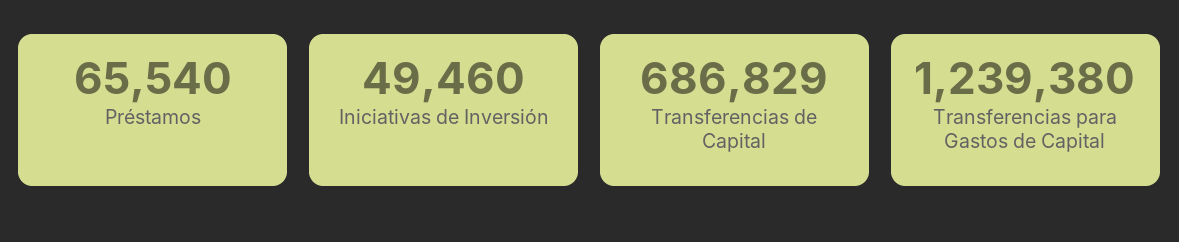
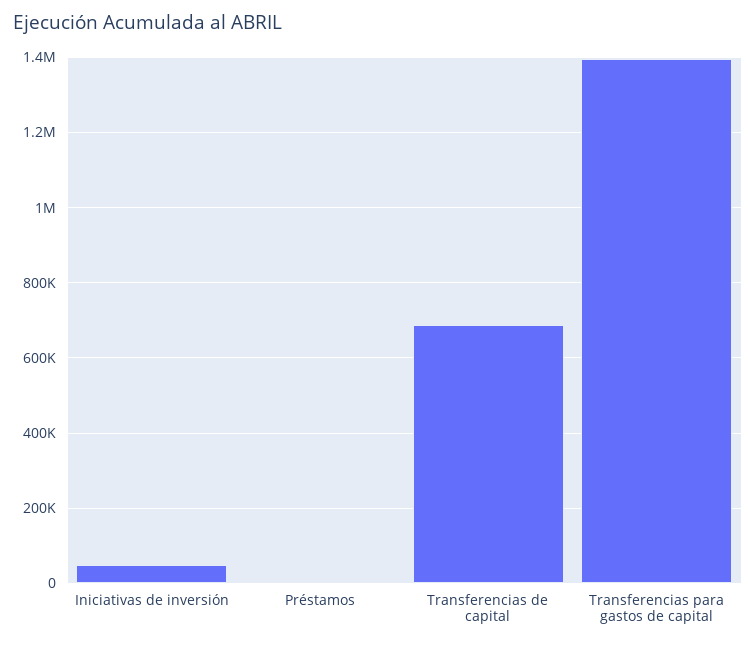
Préstamos: 65540 -> 0
Transferencias para Gastos de Capital: 1239380 -> 1400000

